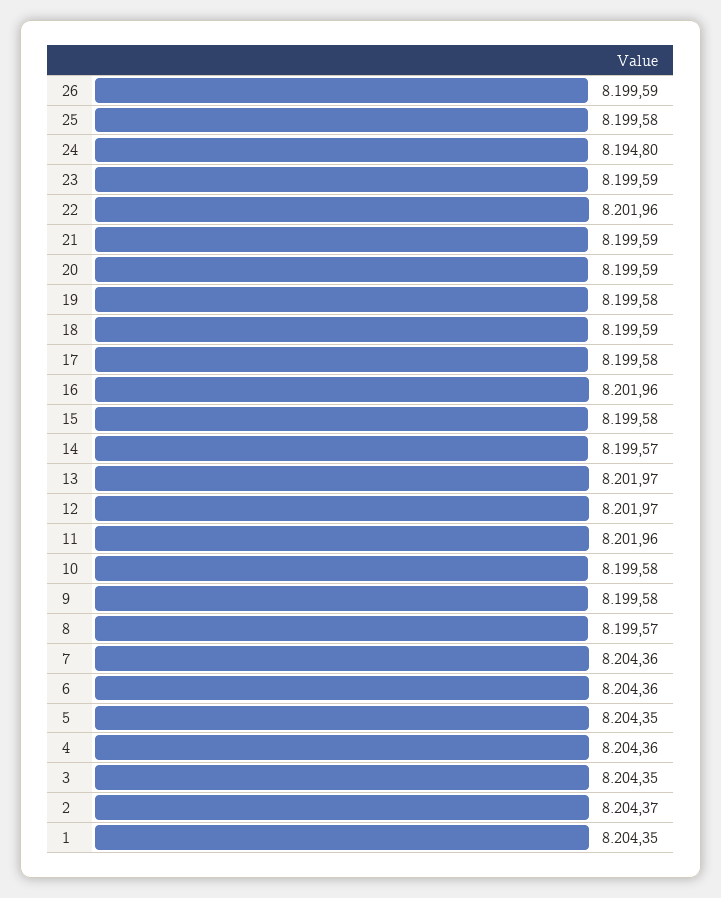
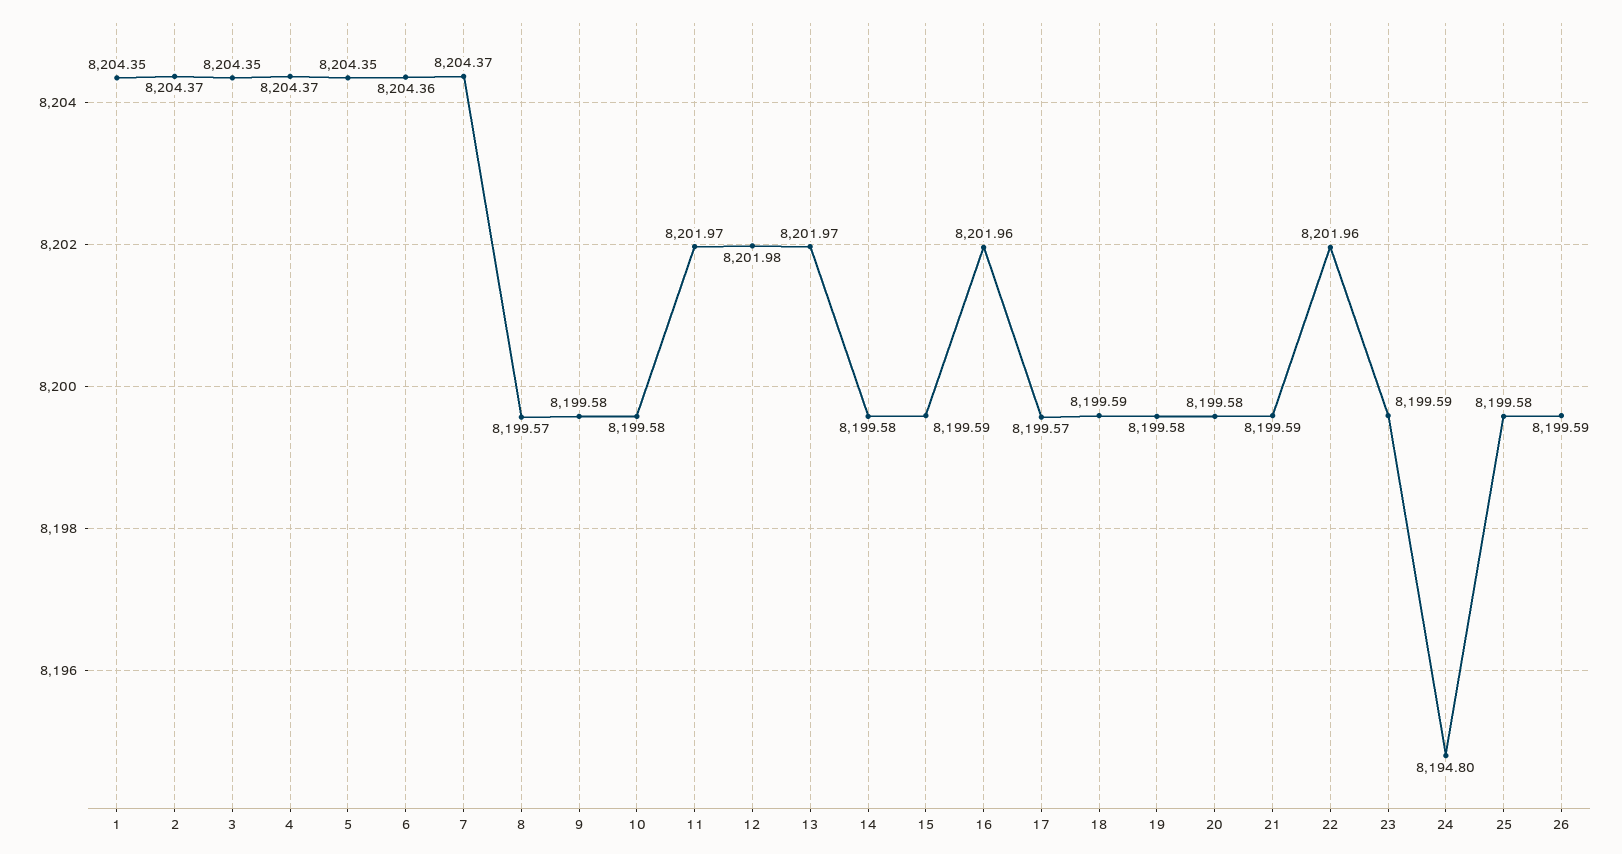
20: 8199.59 -> 8199.58
17: 8199.58 -> 8199.57
15: 8199.58 -> 8199.59
14: 8199.57 -> 8199.58
12: 8201.97 -> 8201.98
11: 8201.96 -> 8201.97
7: 8204.36 -> 8204.37
4: 8204.36 -> 8204.37

